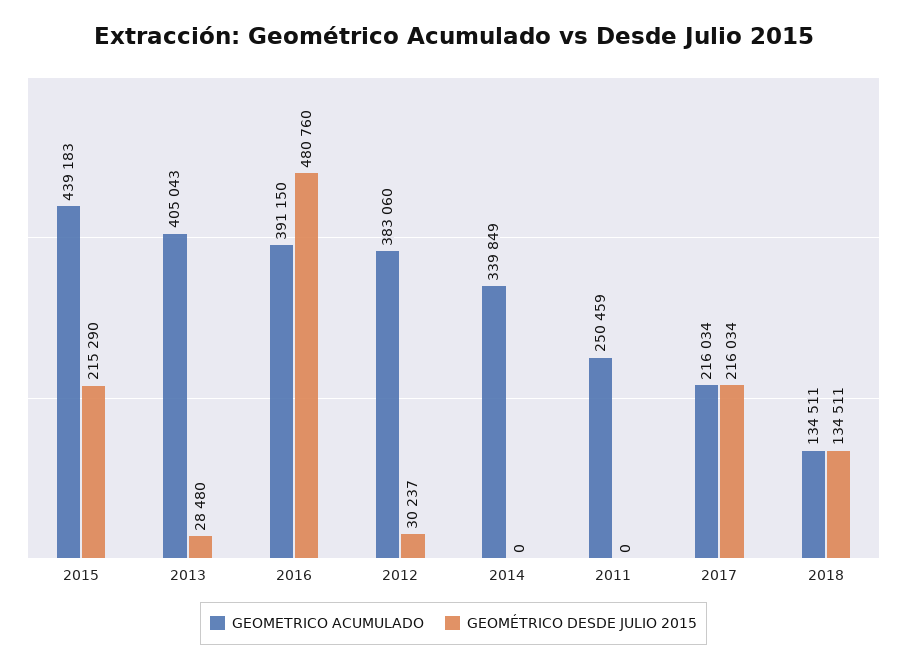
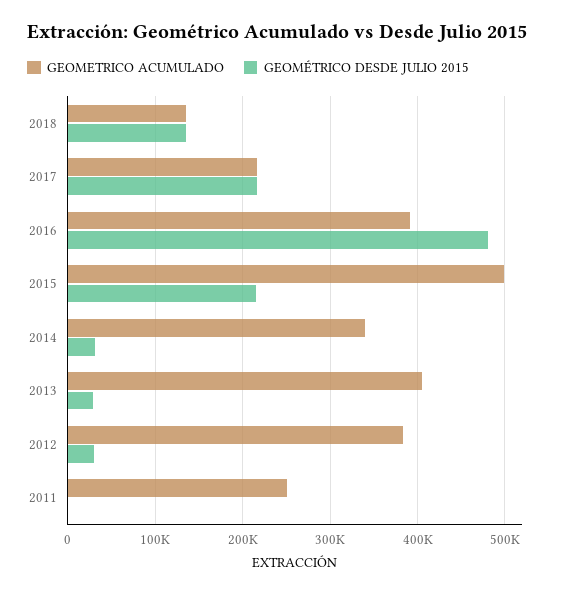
GEOMETRICO ACUMULADO, 2015: 439183 -> 500000
GEOMÉTRICO DESDE JULIO 2015, 2014: 0 -> 30000

